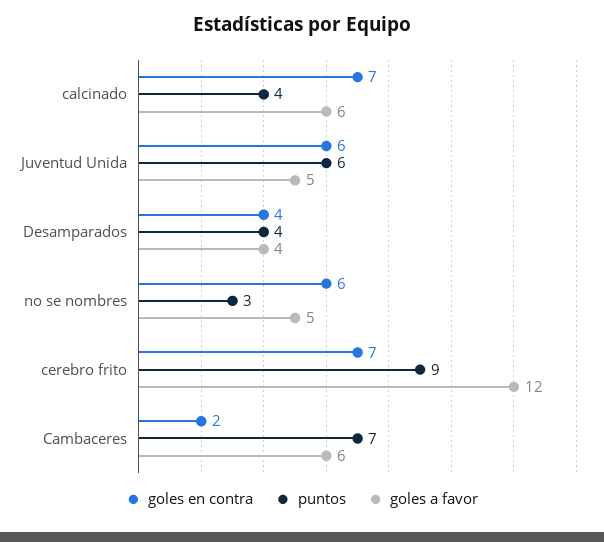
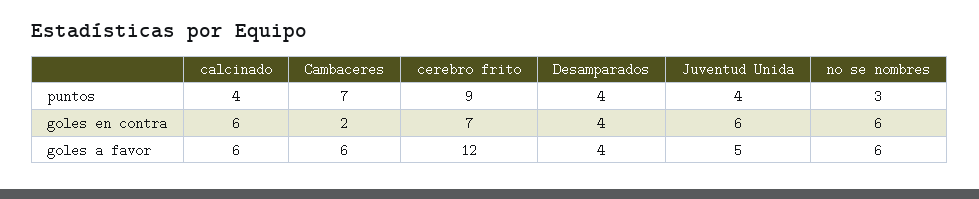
goles en contra, calcinado: 7 -> 6
puntos, Juventud Unida: 6 -> 4
goles a favor, no se nombres: 5 -> 6

